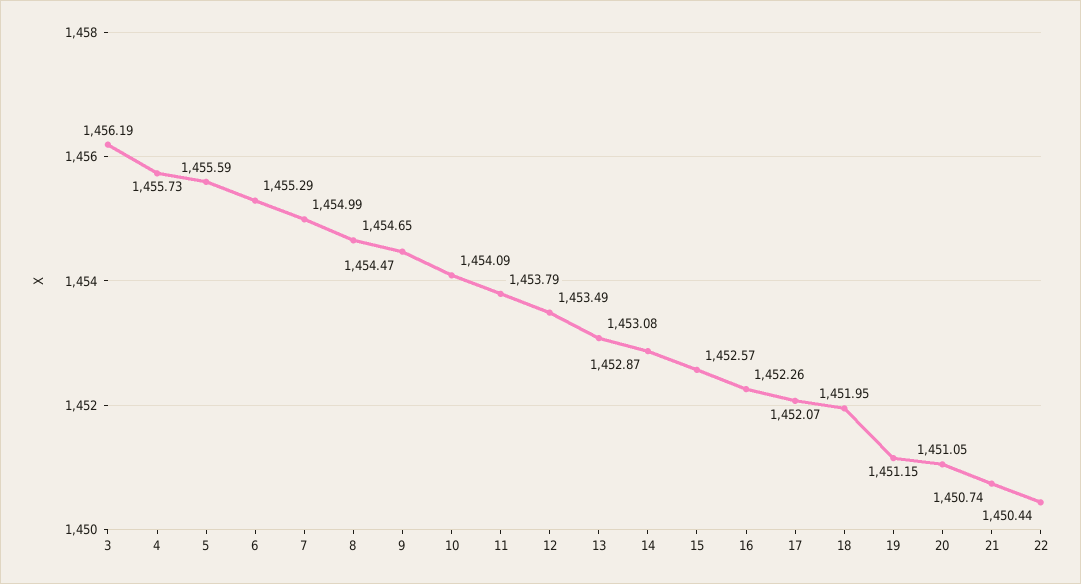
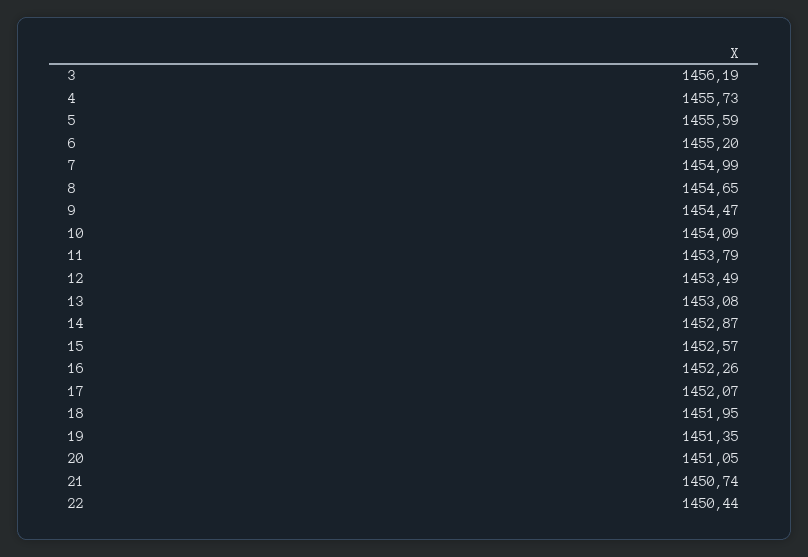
6: 1455.29 -> 1455.2
19: 1451.15 -> 1451.35

